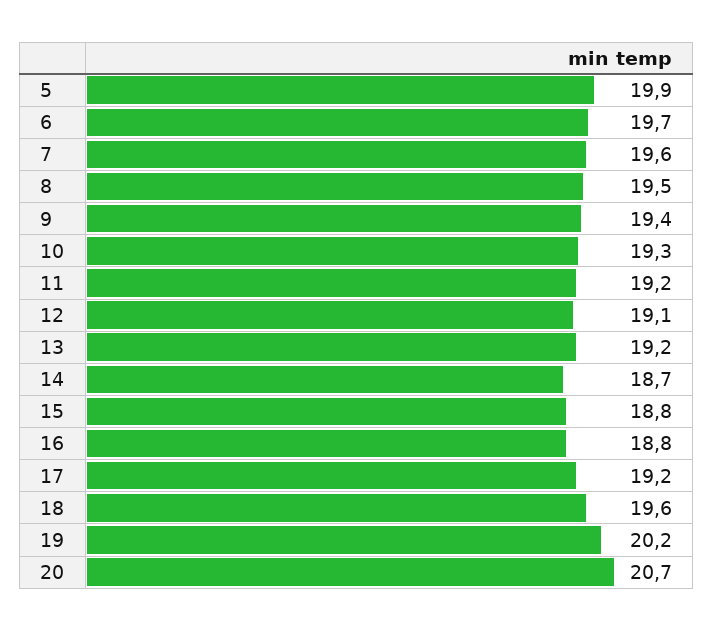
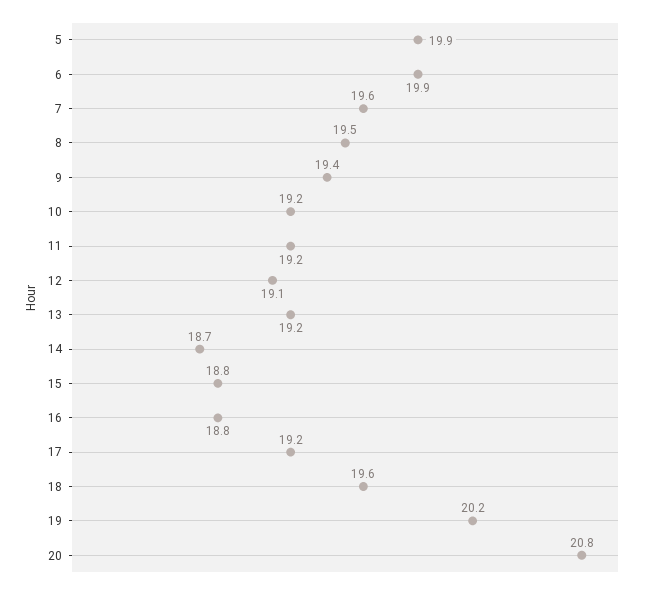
6: 19.7 -> 19.9
10: 19.3 -> 19.2
20: 20.7 -> 20.8

